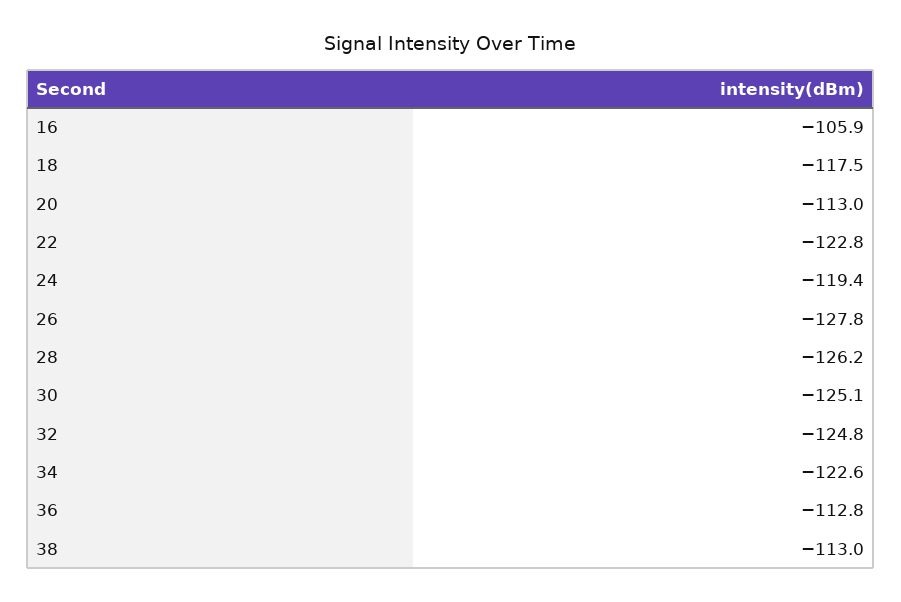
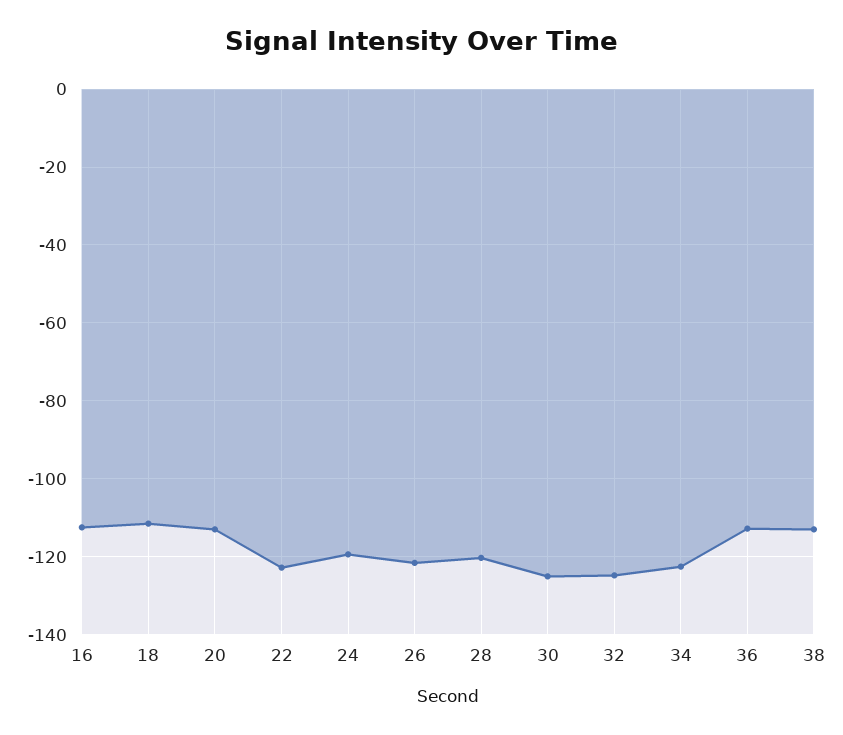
16: -105.9 -> -112
18: -117.5 -> -112
26: -127.8 -> -122
28: -126.2 -> -120

